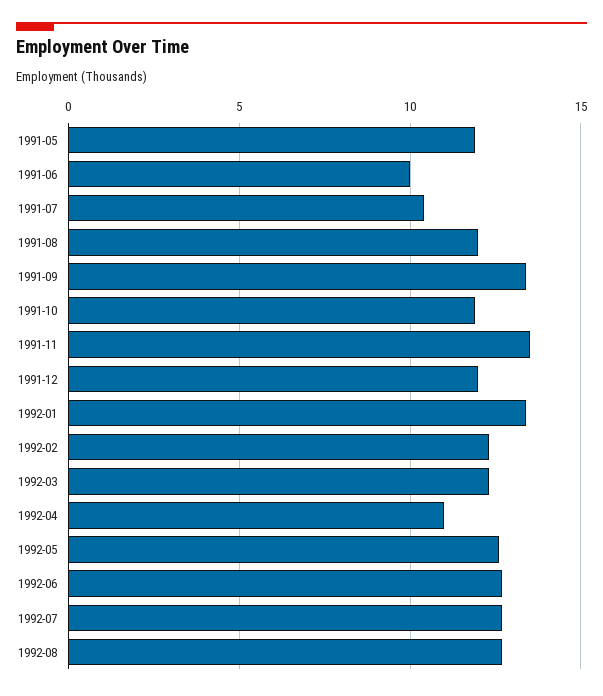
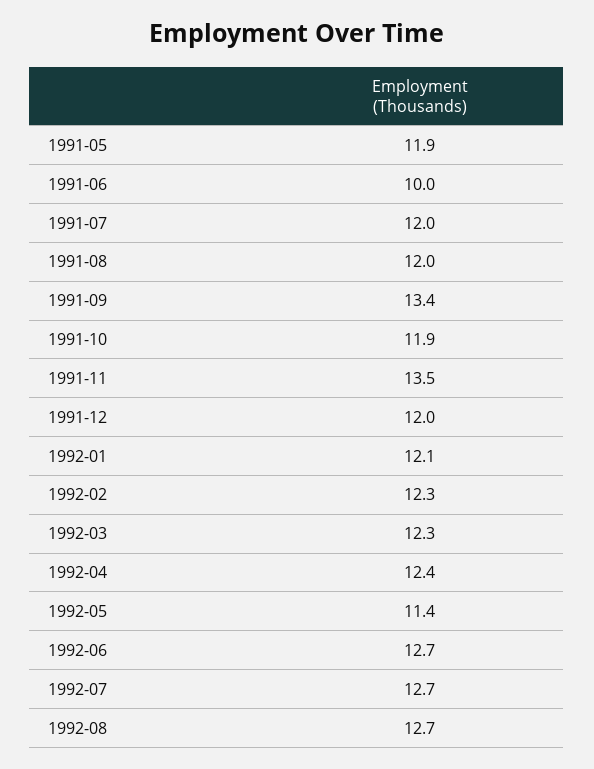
1991-07: 10.5 -> 12
1992-01: 13.5 -> 12.1
1992-04: 11 -> 12.4
1992-05: 12.5 -> 11.4

